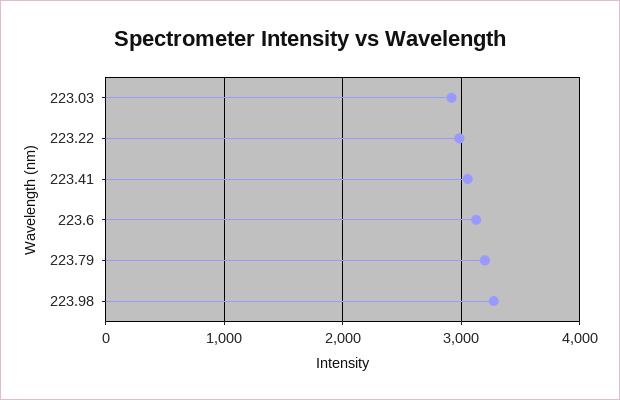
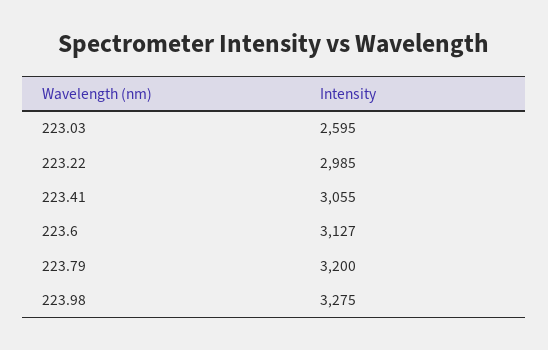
223.03: 2900 -> 2595

